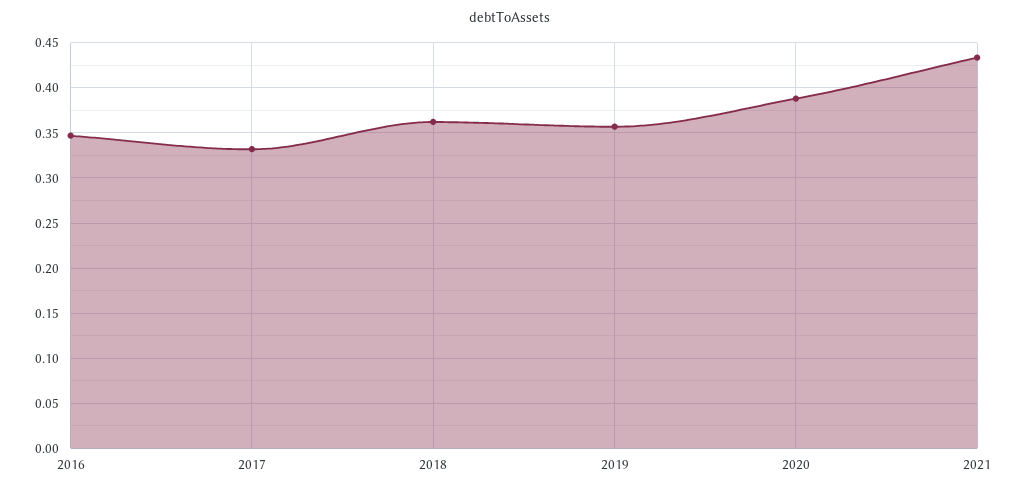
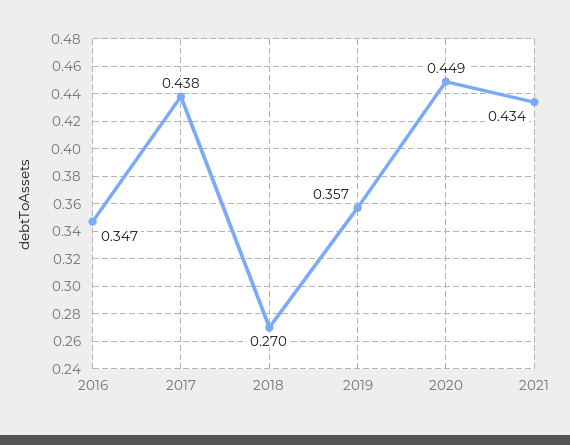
2017: 0.33 -> 0.438
2018: 0.36 -> 0.27
2020: 0.39 -> 0.449

